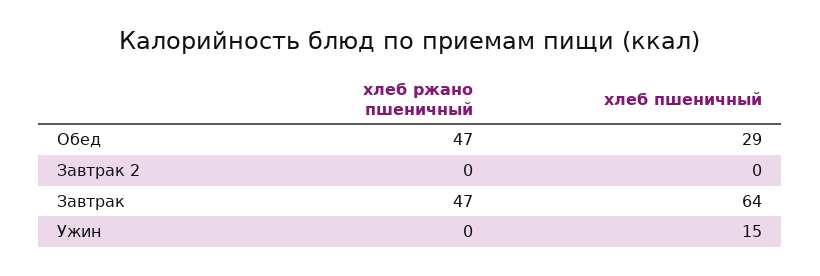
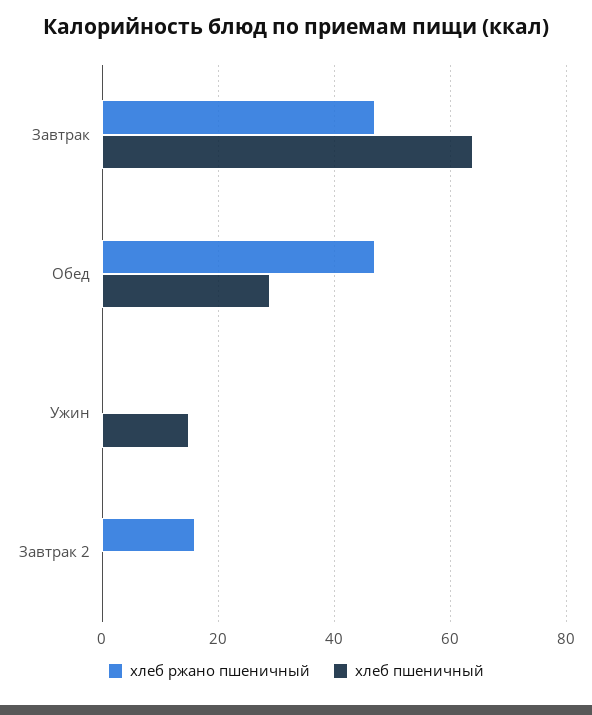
хлеб ржано пшеничный, Завтрак 2: 0 -> 15

